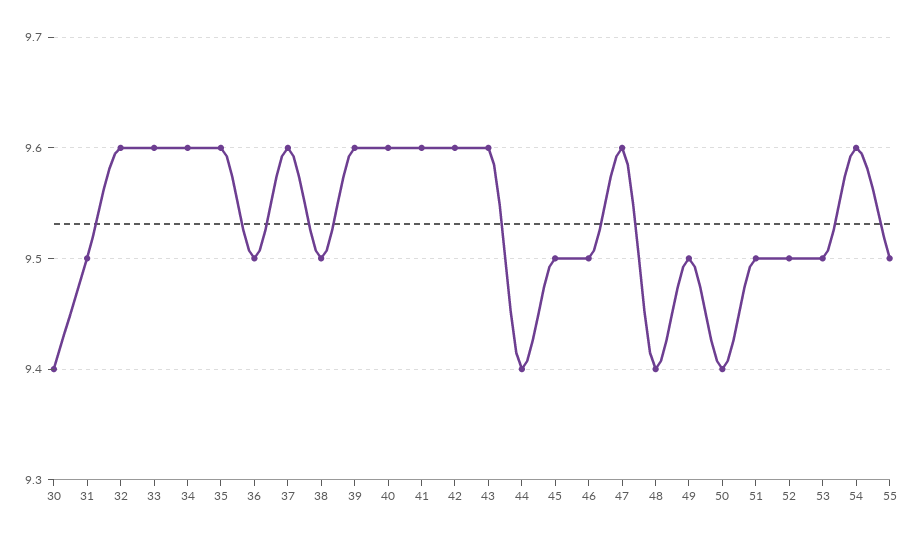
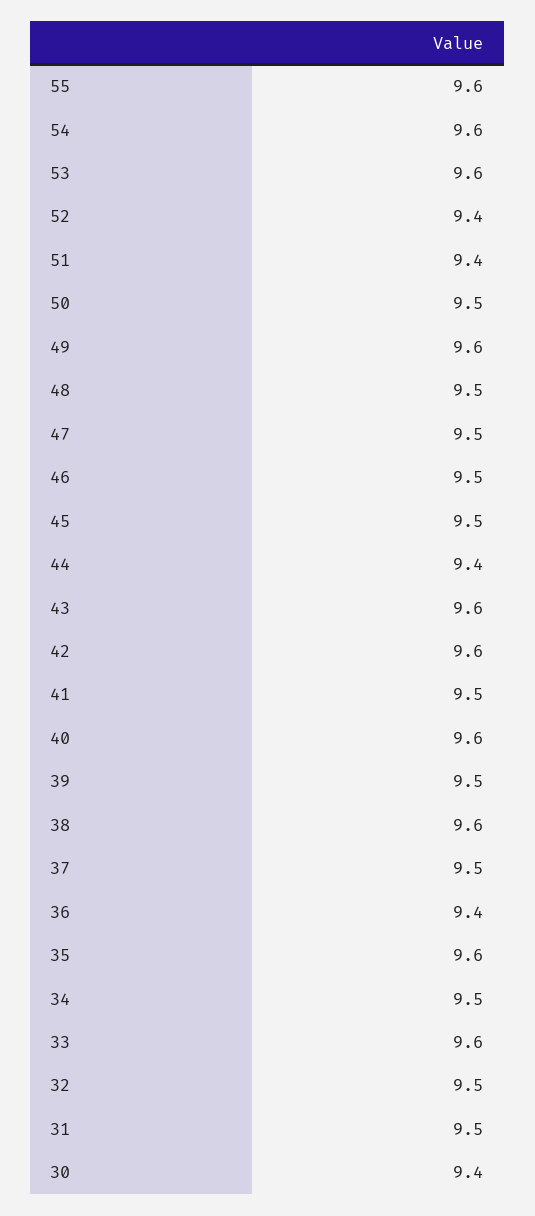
32: 9.6 -> 9.5
34: 9.6 -> 9.5
36: 9.5 -> 9.4
37: 9.6 -> 9.5
38: 9.5 -> 9.6
39: 9.6 -> 9.5
41: 9.6 -> 9.5
47: 9.6 -> 9.5
48: 9.4 -> 9.5
49: 9.5 -> 9.6
50: 9.4 -> 9.5
51: 9.5 -> 9.4
52: 9.5 -> 9.4
53: 9.5 -> 9.6
55: 9.5 -> 9.6

